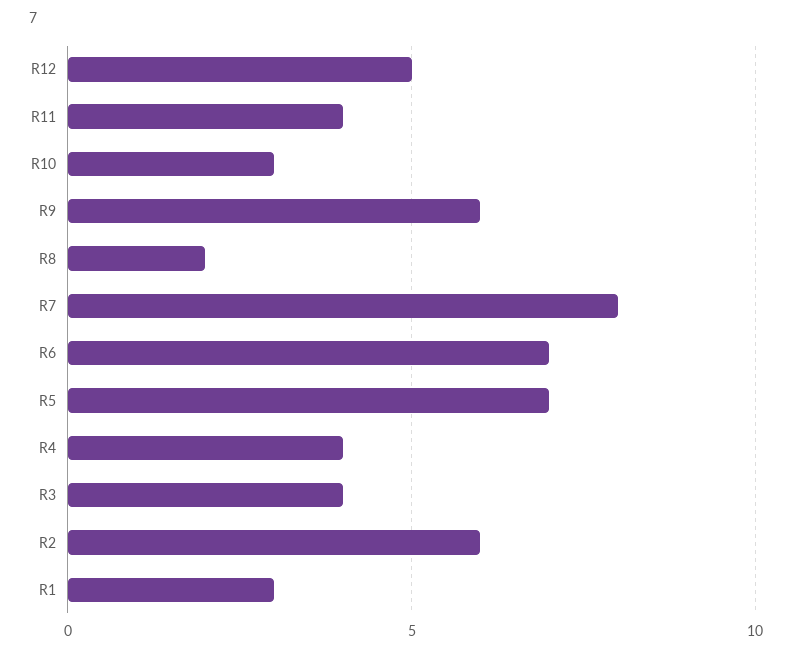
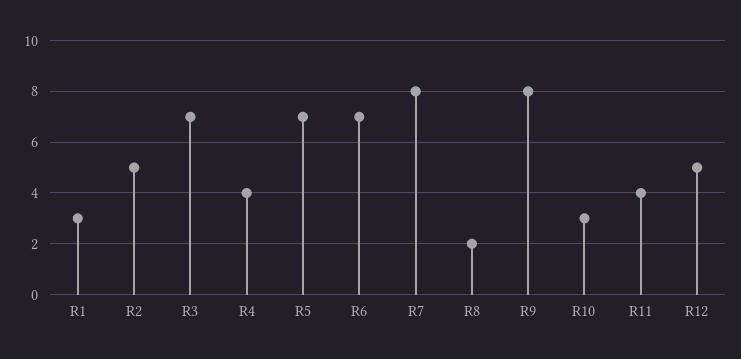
R9: 6 -> 8
R3: 4 -> 7
R2: 6 -> 5

